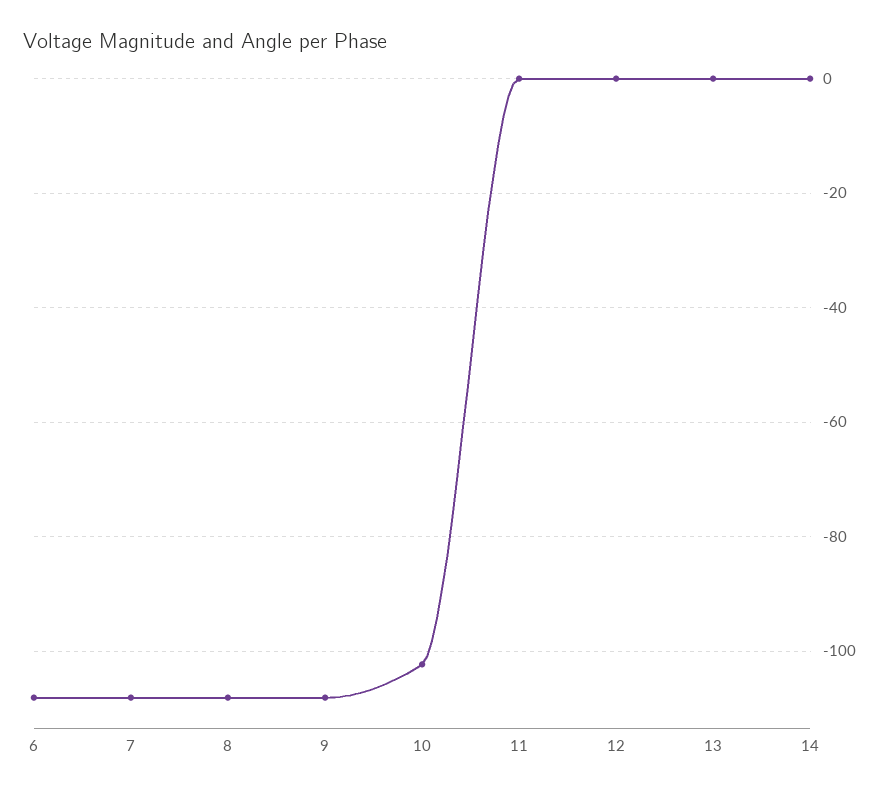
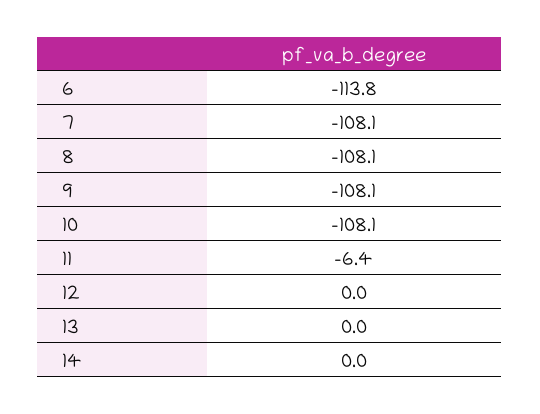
6: -108 -> -113.8
10: -102 -> -108.1
11: 0 -> -6.4

